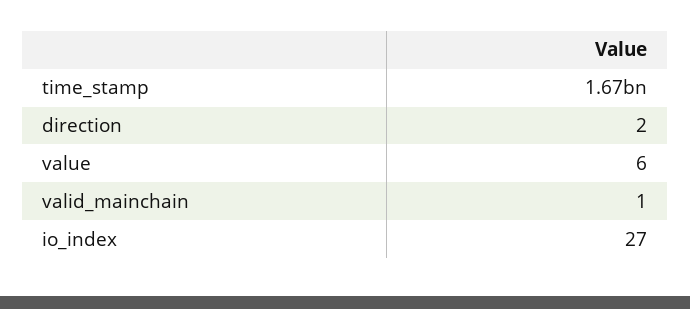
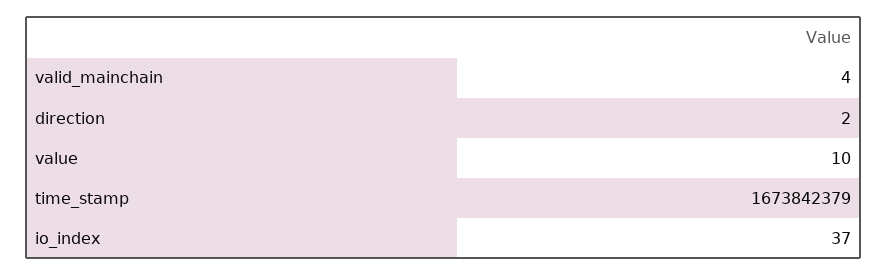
value: 6 -> 10
valid_mainchain: 1 -> 4
io_index: 27 -> 37

